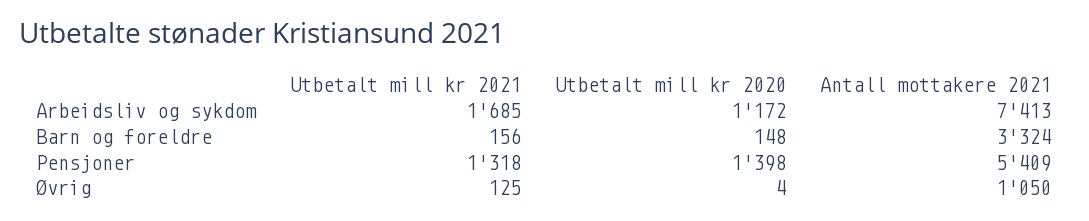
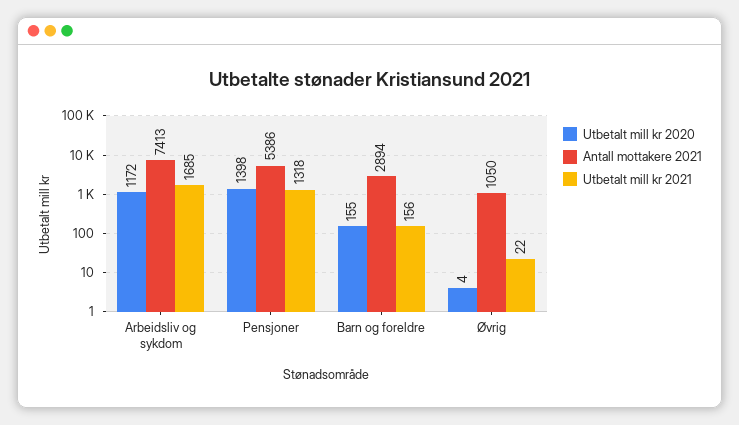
Utbetalt mill kr 2020, Barn og foreldre: 148 -> 155
Antall mottakere 2021, Barn og foreldre: 3324 -> 2894
Antall mottakere 2021, Pensjoner: 5409 -> 5386
Utbetalt mill kr 2021, Øvrig: 125 -> 22

